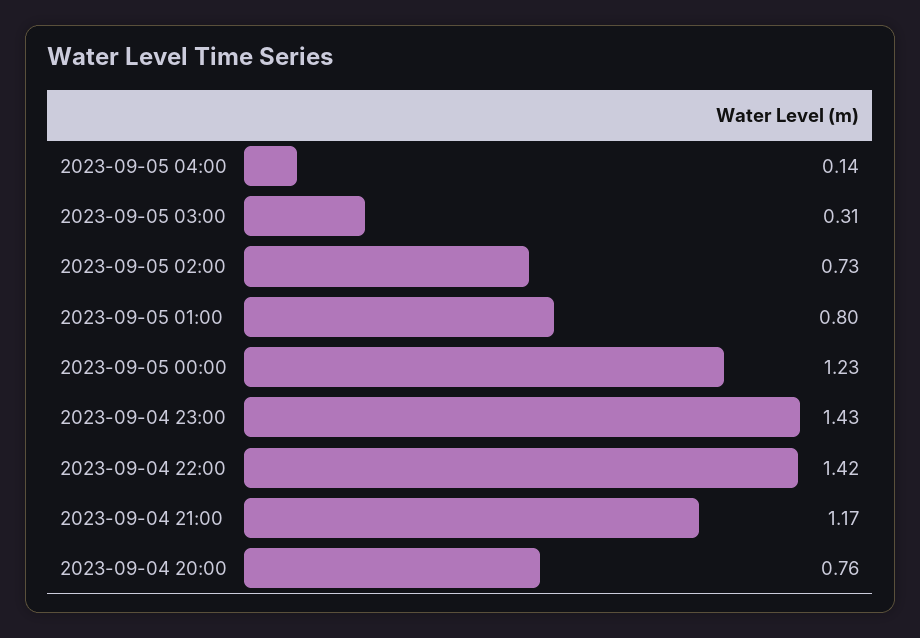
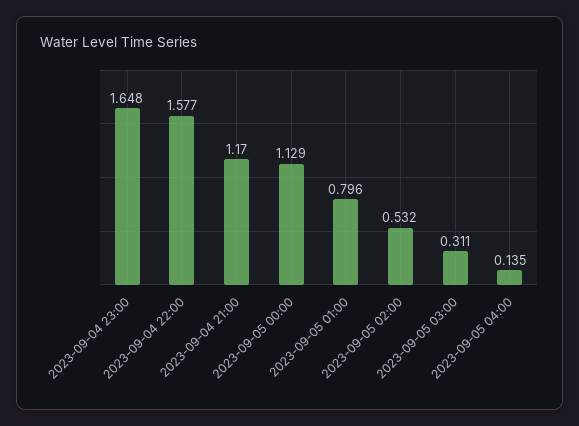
2023-09-05 02:00: 0.73 -> 0.532
2023-09-05 00:00: 1.23 -> 1.129
2023-09-04 23:00: 1.43 -> 1.648
2023-09-04 22:00: 1.42 -> 1.577
2023-09-04 20:00: 0.76 -> none

